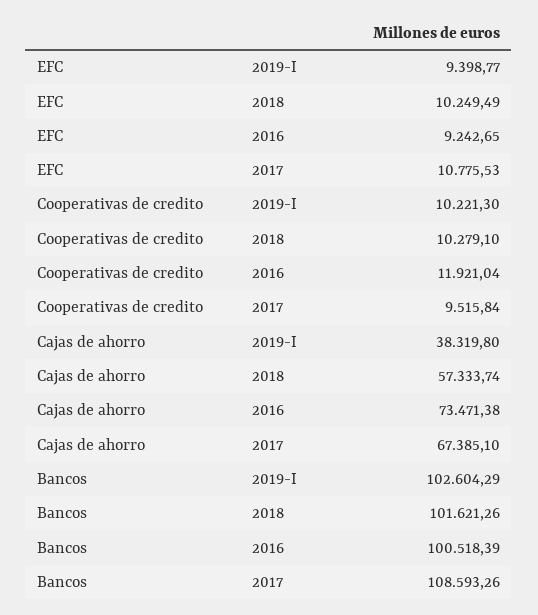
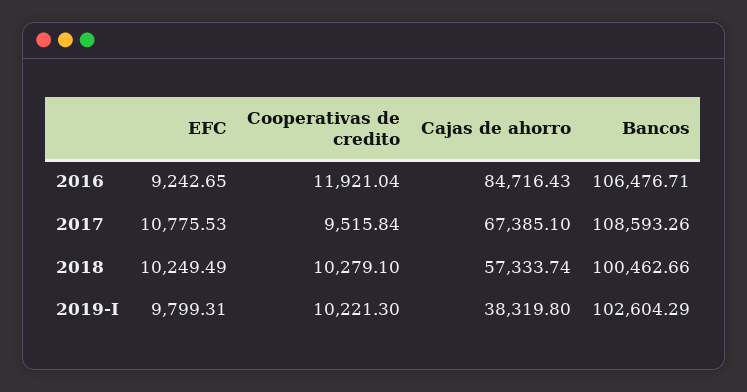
EFC, 2019-I: 9398.77 -> 9799.31
Cajas de ahorro, 2016: 73471.38 -> 84716.43
Bancos, 2018: 101621.26 -> 100462.66
Bancos, 2016: 100518.39 -> 106476.71

